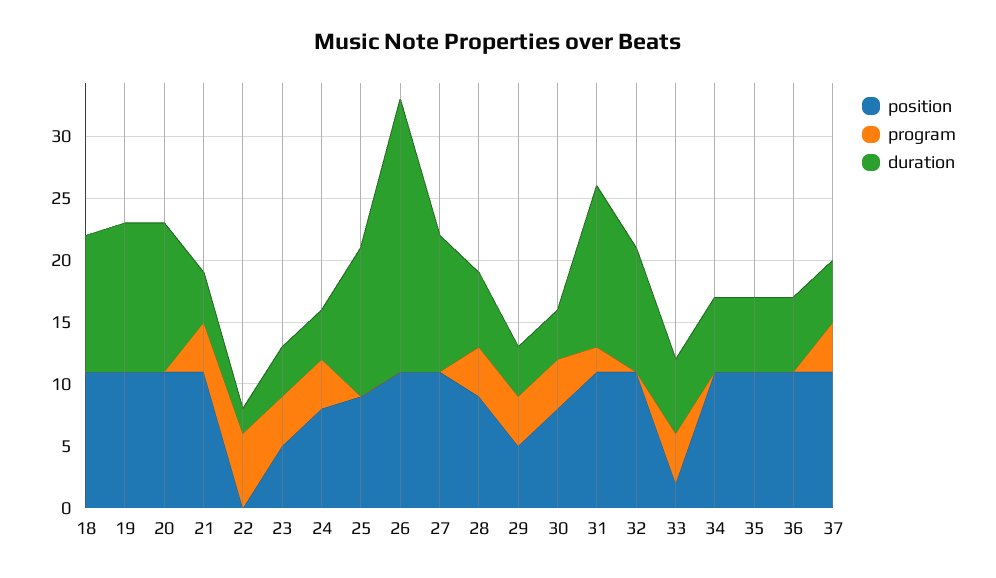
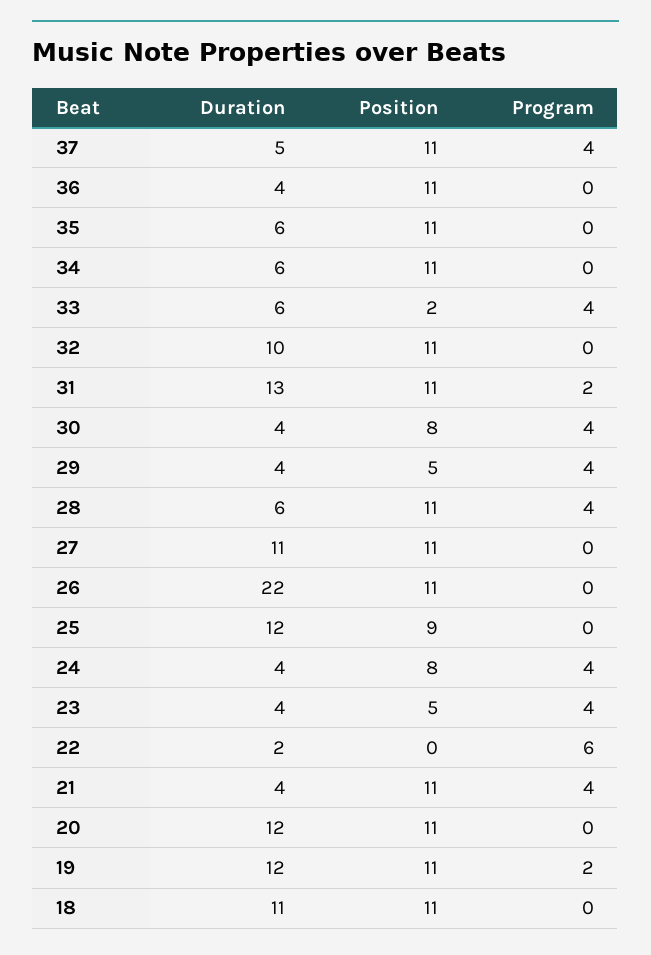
program, 19: 0 -> 2
position, 28: 9 -> 11
duration, 36: 6 -> 4

